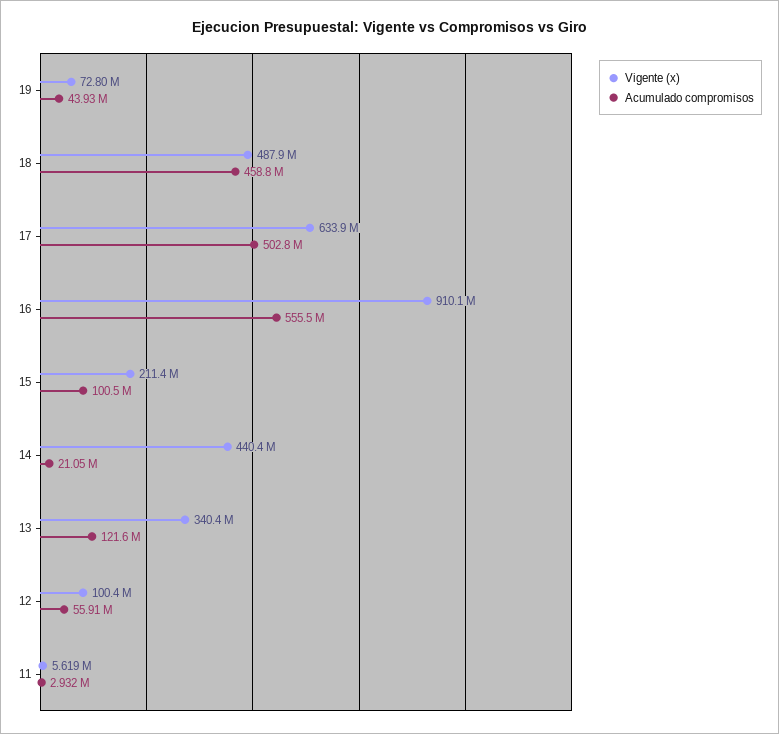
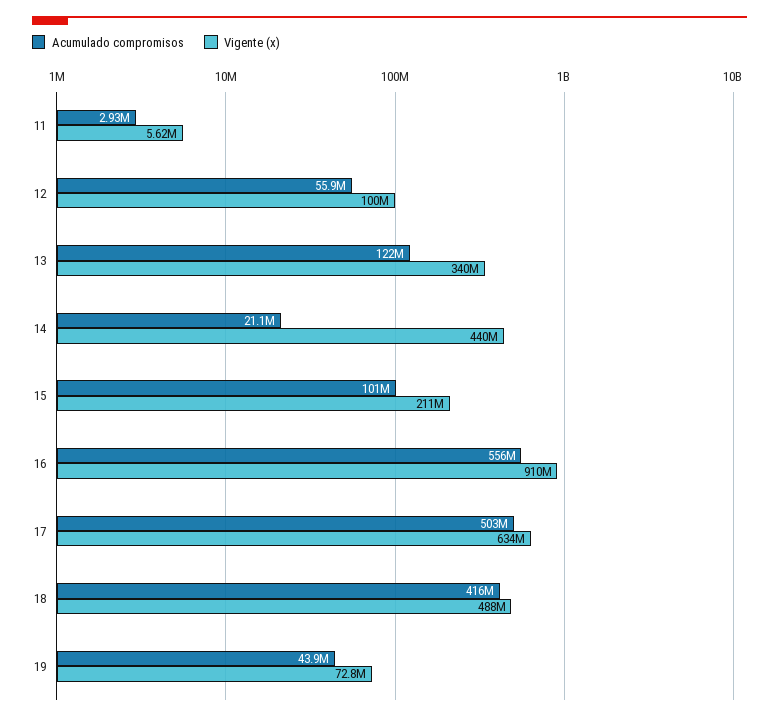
Acumulado compromisos, 18: 458800000 -> 416000000

